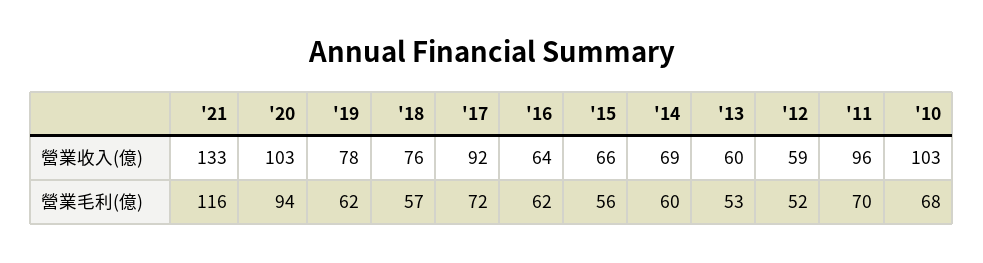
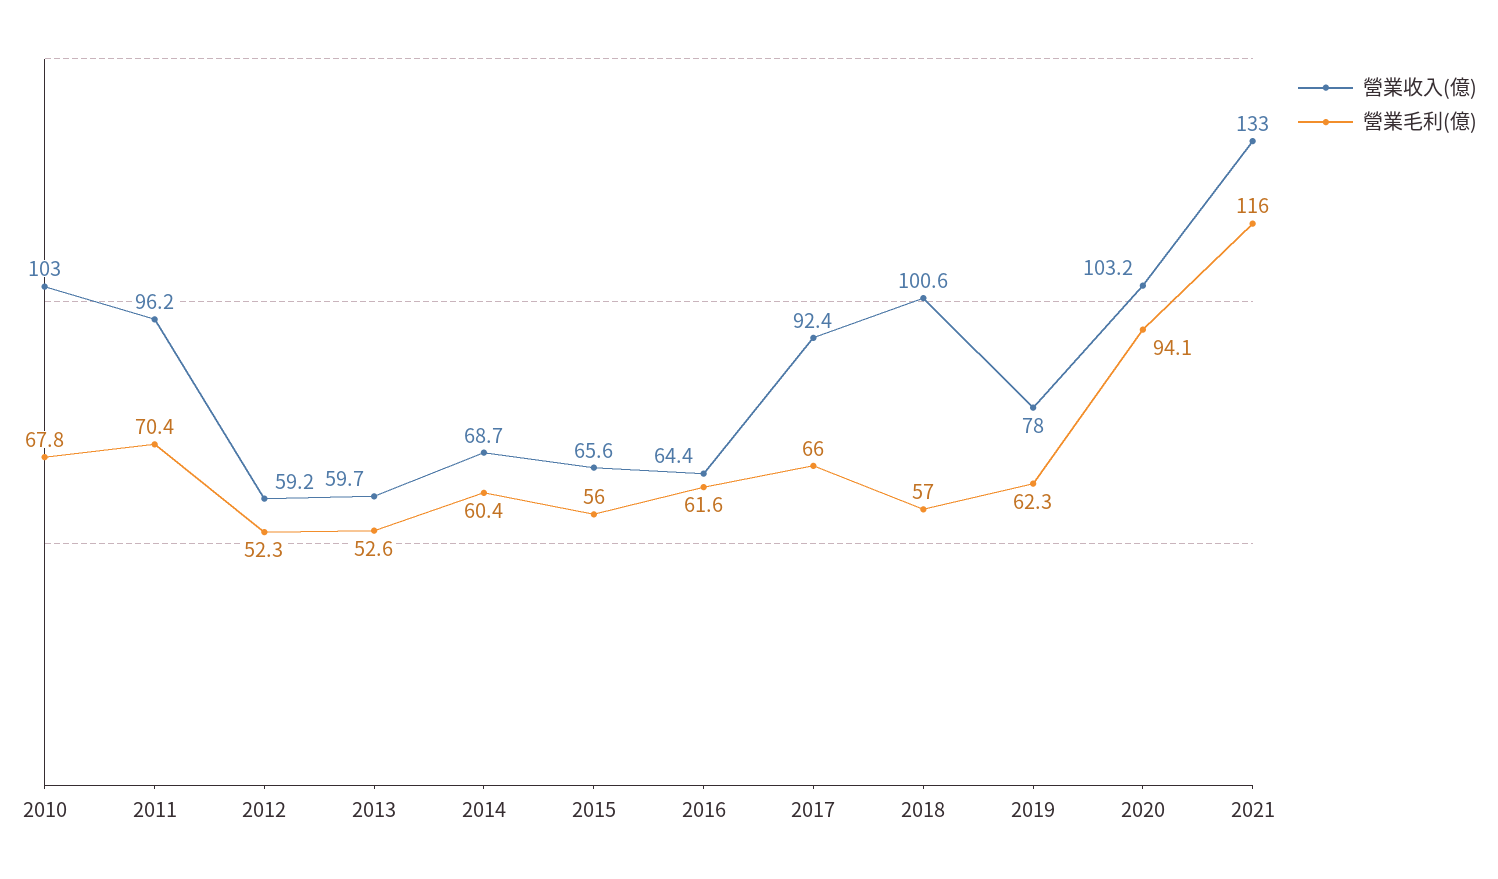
營業收入(億), '18: 76 -> 100.6
營業毛利(億), '17: 72 -> 66

